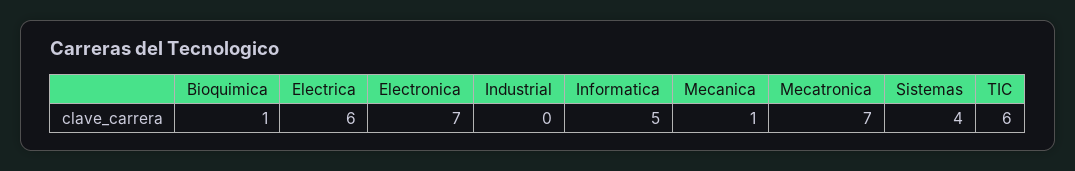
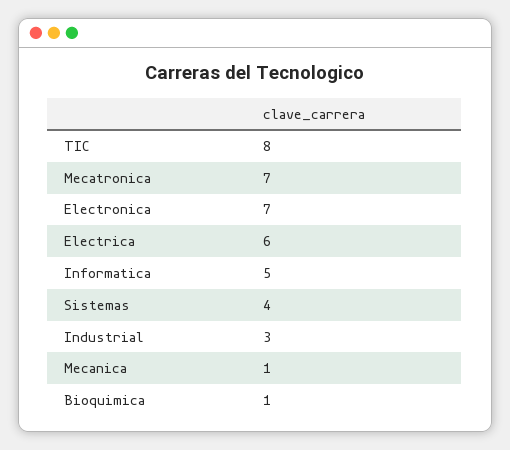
Industrial: 0 -> 3
TIC: 6 -> 8

